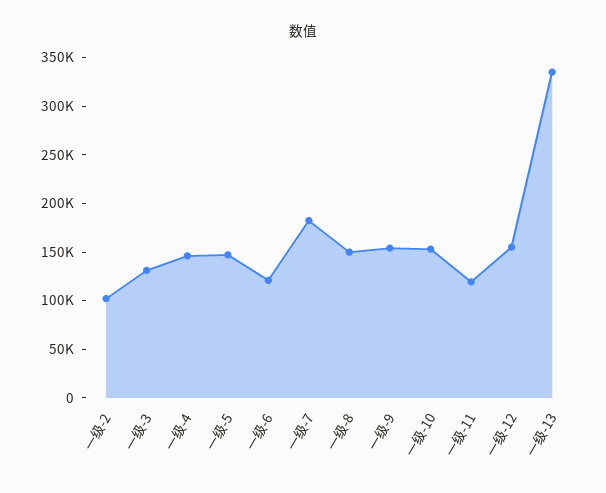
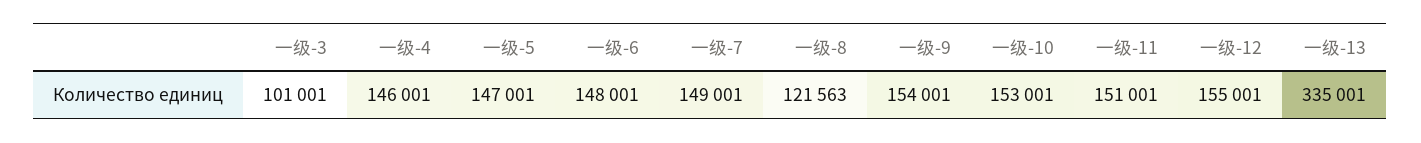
一级-2: 100000 -> none
一级-3: 130000 -> 101001
一级-6: 120000 -> 148001
一级-7: 180000 -> 149001
一级-8: 150000 -> 121563
一级-11: 120000 -> 151001

